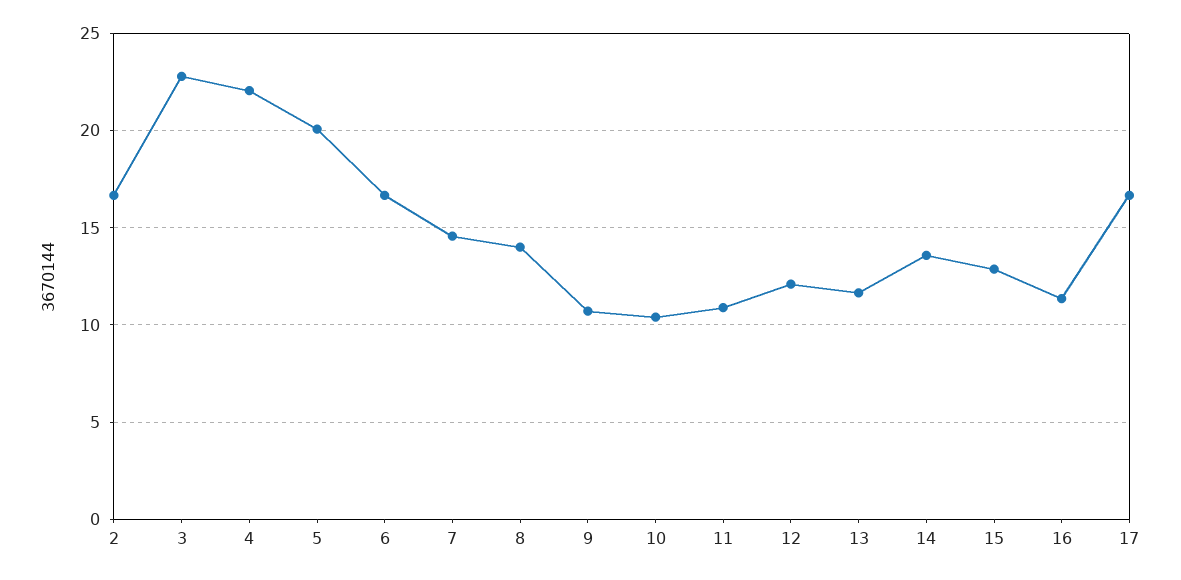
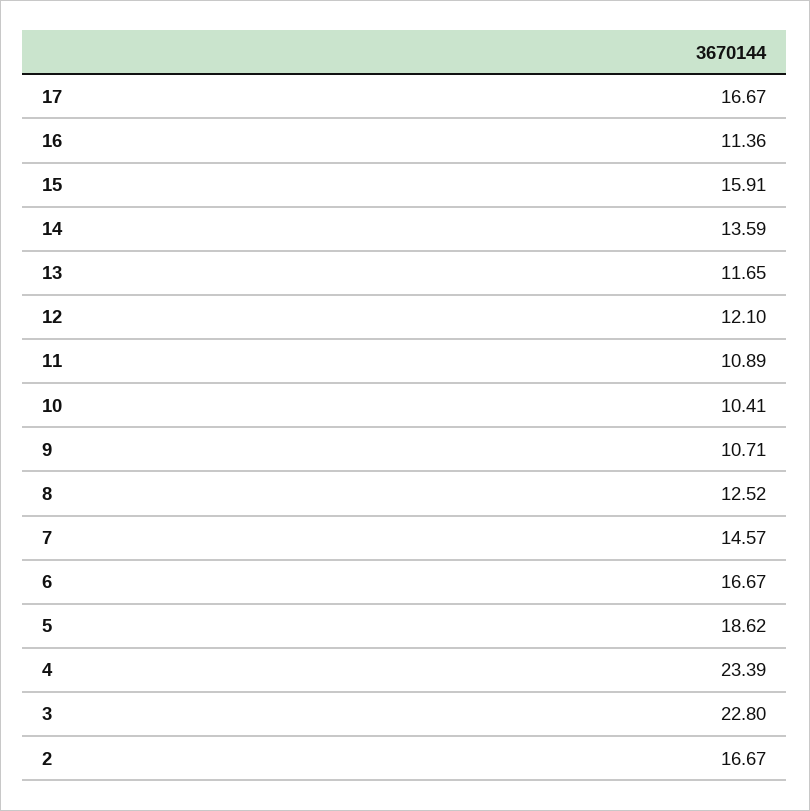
4: 22 -> 23.39
5: 20 -> 18.62
8: 14 -> 12.52
15: 13 -> 15.91

